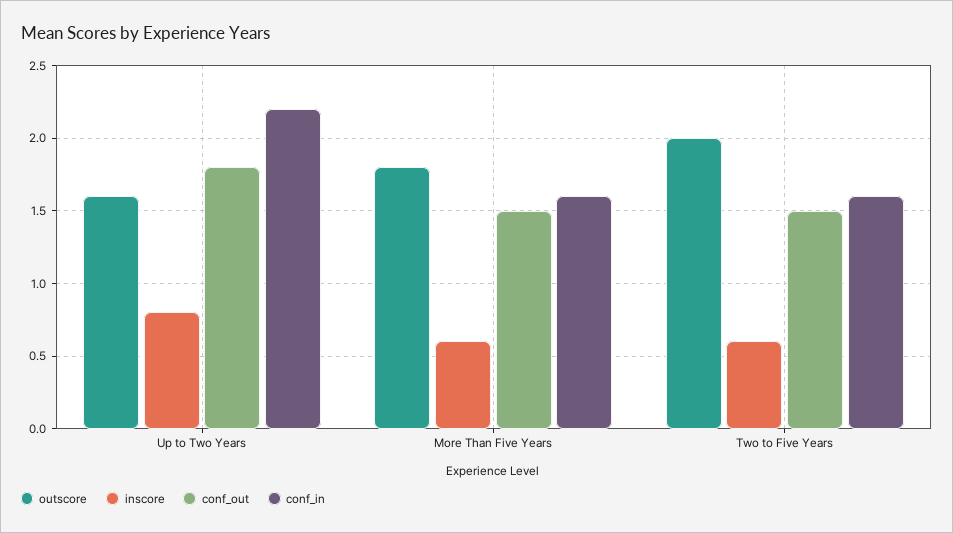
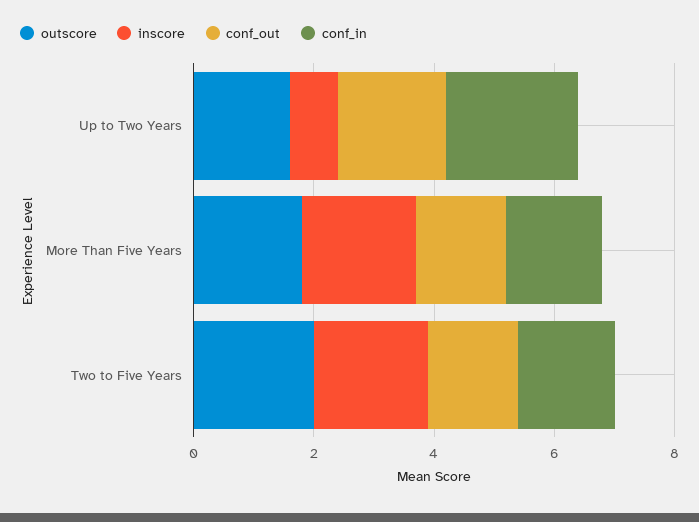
inscore, More Than Five Years: 0.6 -> 2
inscore, Two to Five Years: 0.6 -> 2

